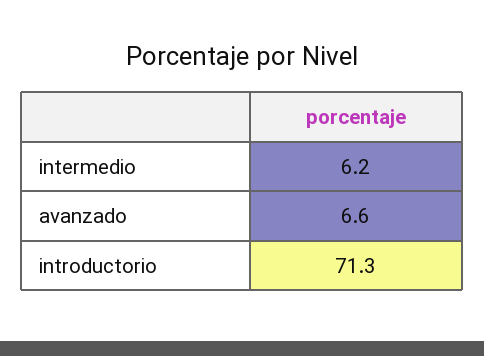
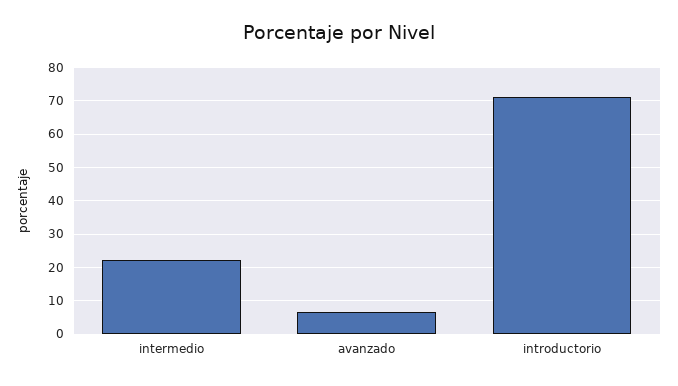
intermedio: 6.2 -> 22

